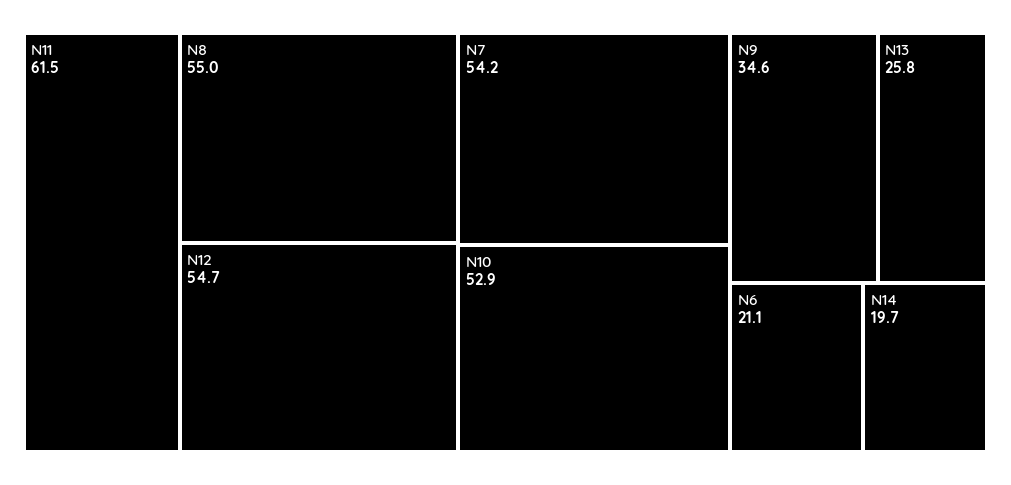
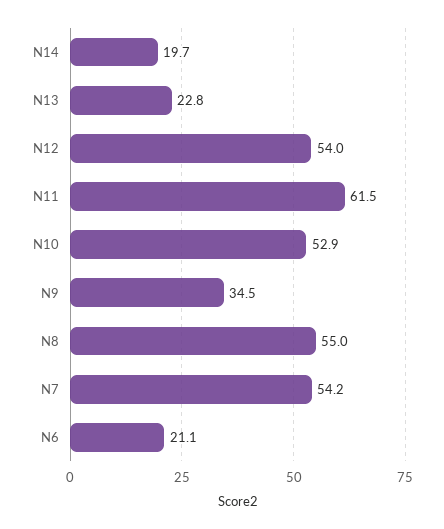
N12: 54.7 -> 54
N9: 34.6 -> 34.5
N13: 25.8 -> 22.8

